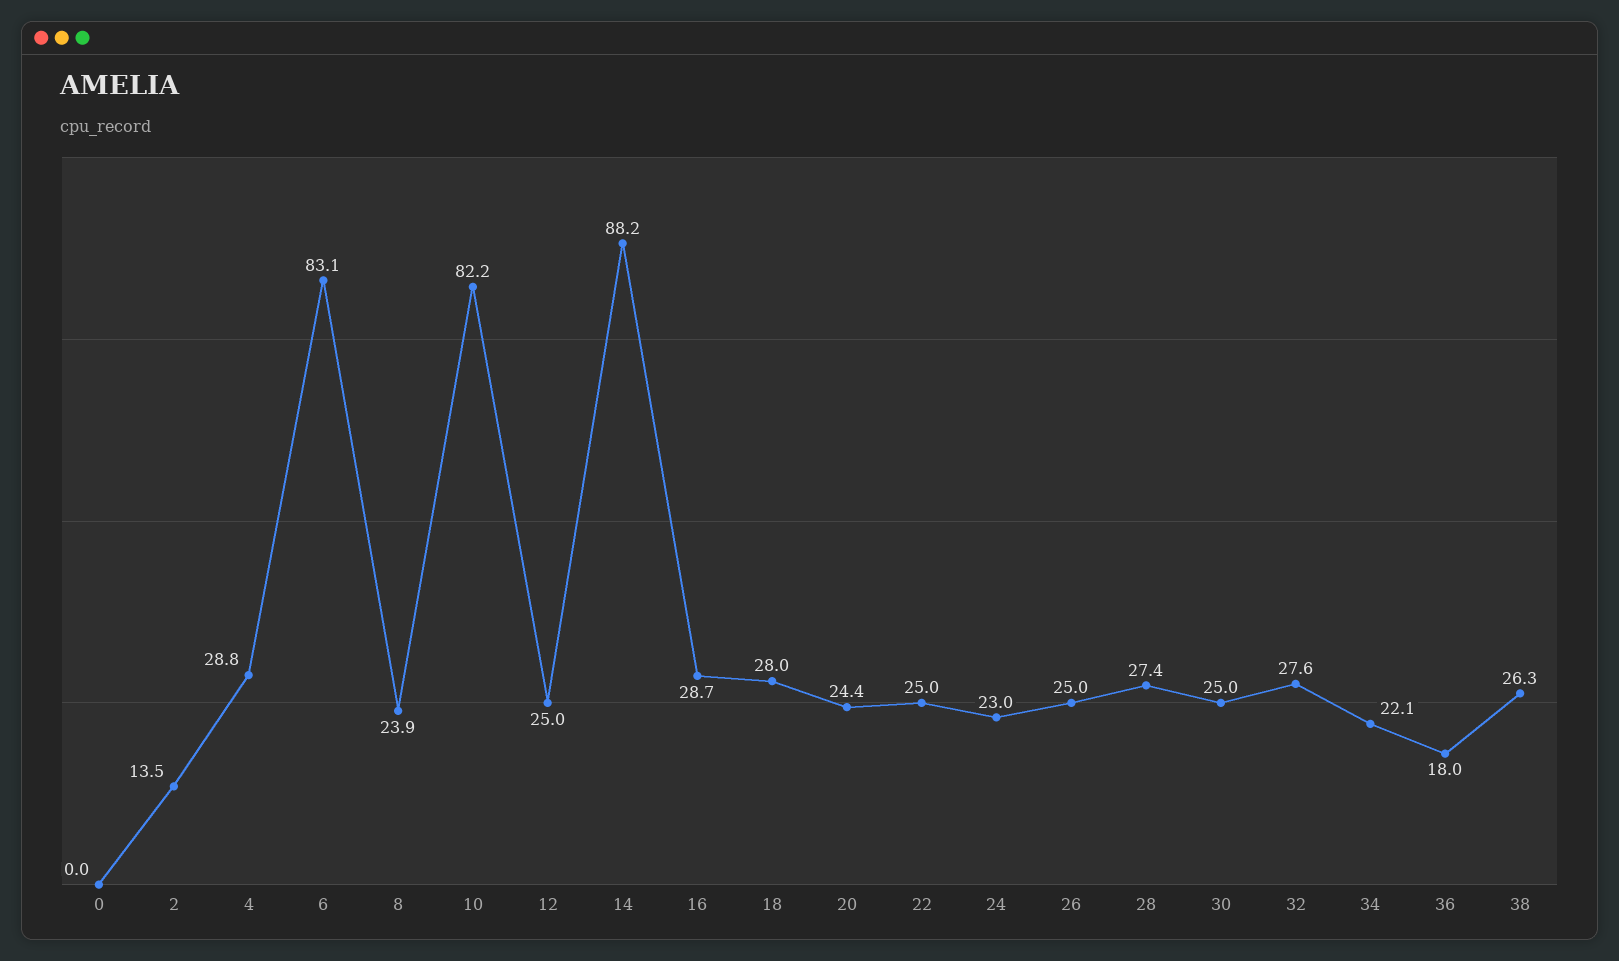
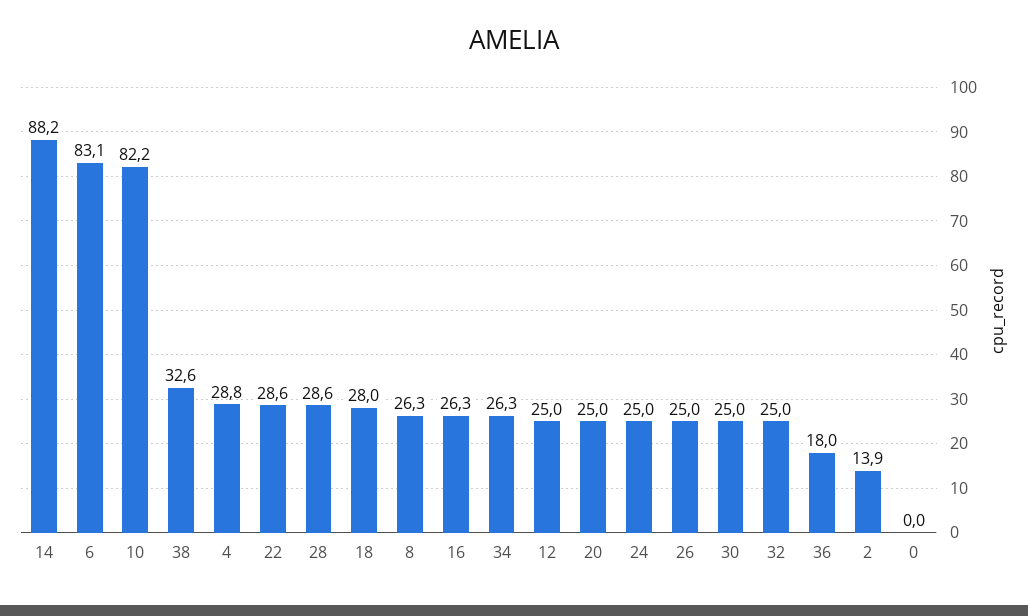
2: 13.5 -> 13.9
8: 23.9 -> 26.3
16: 28.7 -> 26.3
20: 24.4 -> 25
22: 25 -> 28.6
24: 23 -> 25
28: 27.4 -> 28.6
32: 27.6 -> 25
34: 22.1 -> 26.3
38: 26.3 -> 32.6

